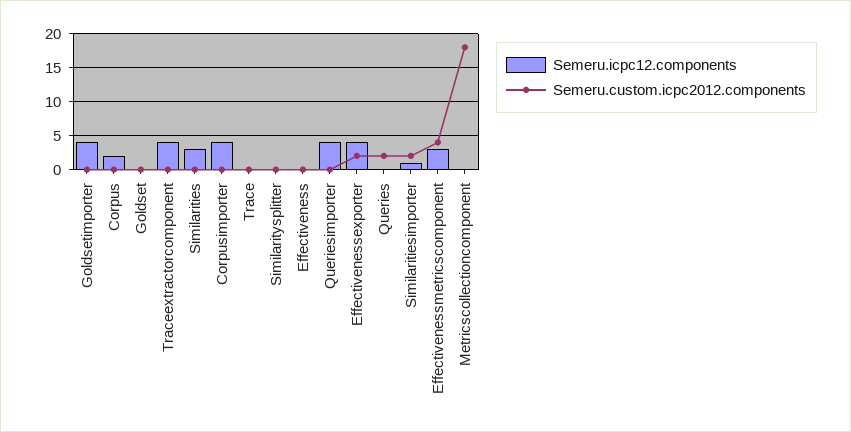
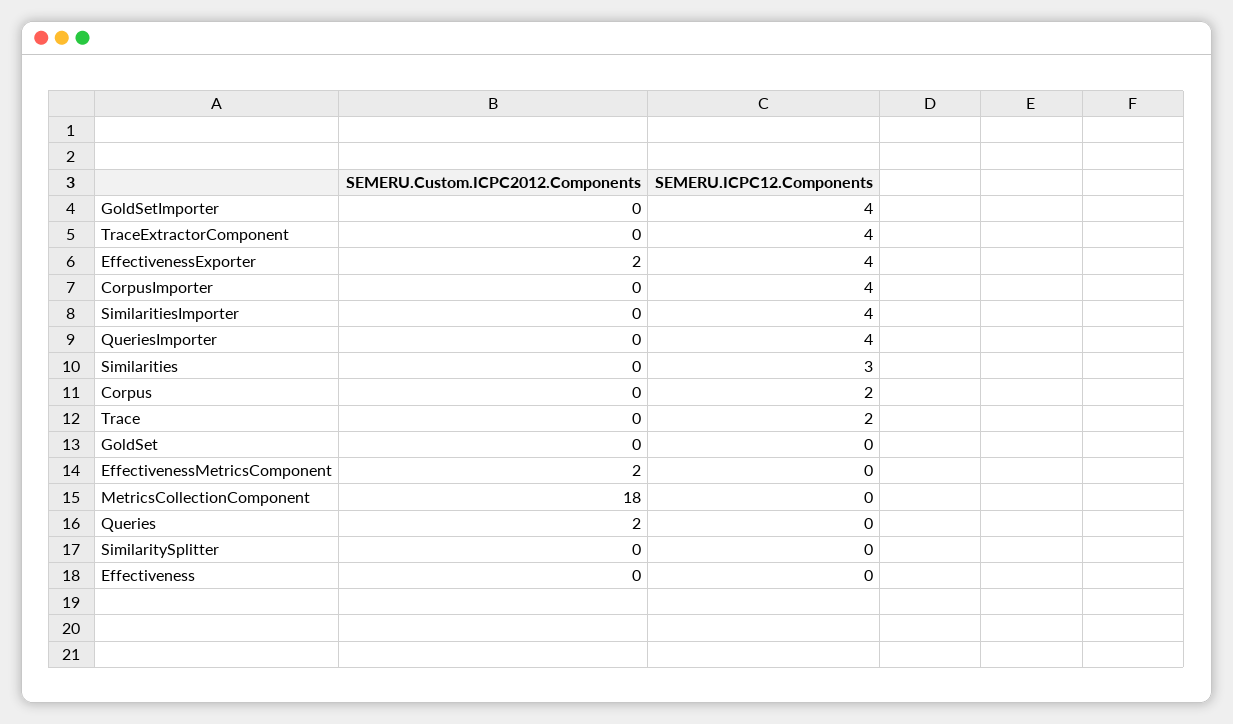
Semeru.icpc12.components, Trace: 0 -> 2
Semeru.icpc12.components, Similaritiesimporter: 1 -> 4
Semeru.custom.icpc2012.components, Similaritiesimporter: 2 -> 0
Semeru.icpc12.components, Effectivenessmetricscomponent: 3 -> 0
Semeru.custom.icpc2012.components, Effectivenessmetricscomponent: 4 -> 2

